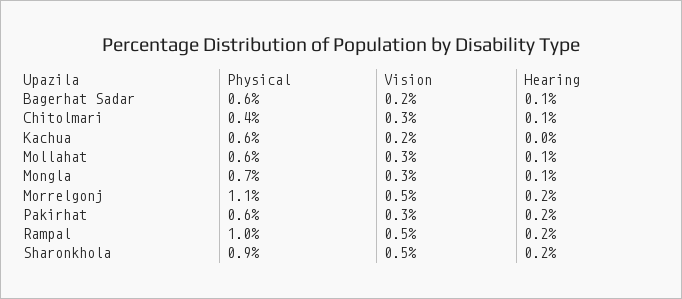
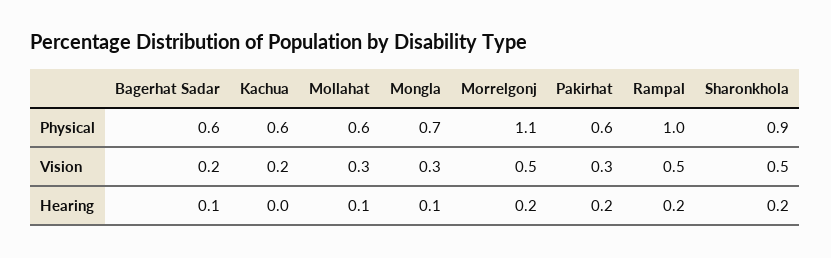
Physical, Chitolmari: 0.4 -> none
Vision, Chitolmari: 0.3 -> none
Hearing, Chitolmari: 0.1 -> none

